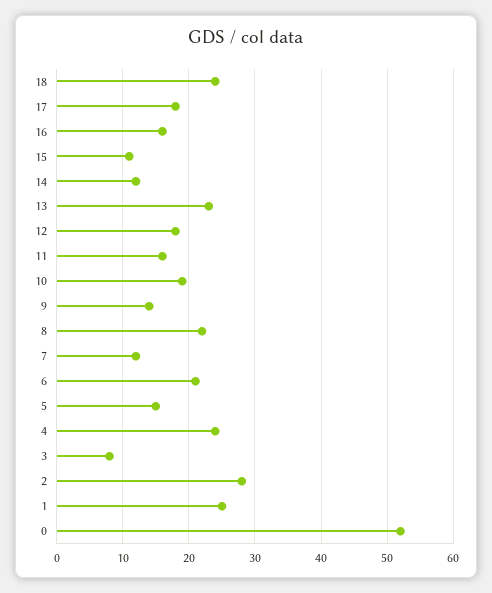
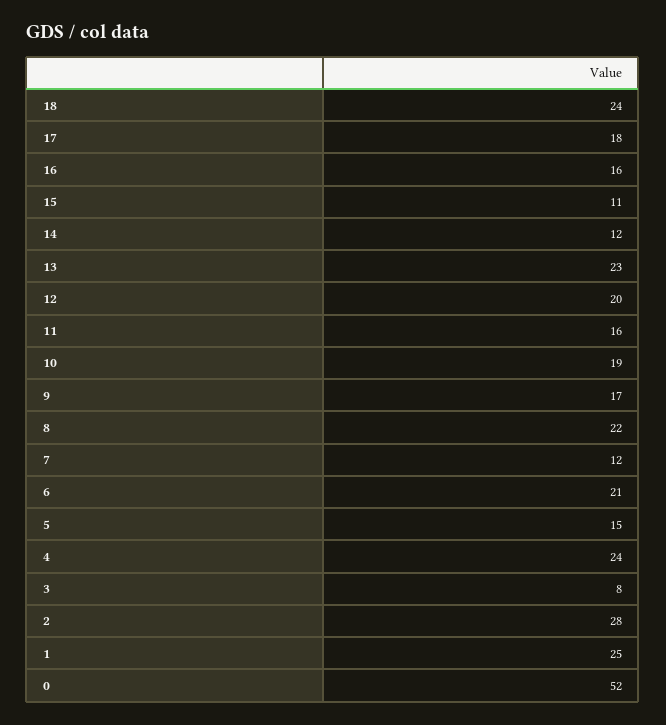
12: 18 -> 20
9: 14 -> 17

